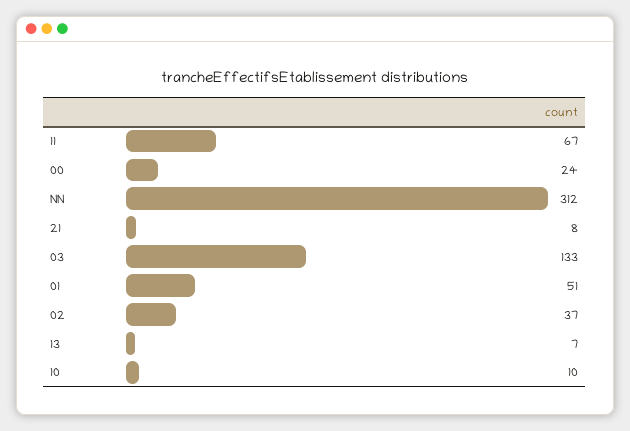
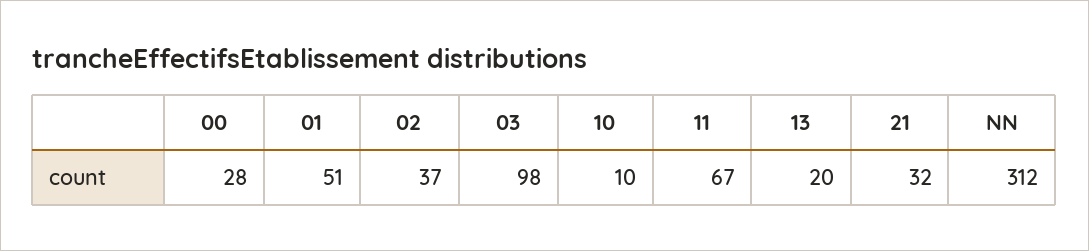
00: 24 -> 28
21: 8 -> 32
03: 133 -> 98
13: 7 -> 20

